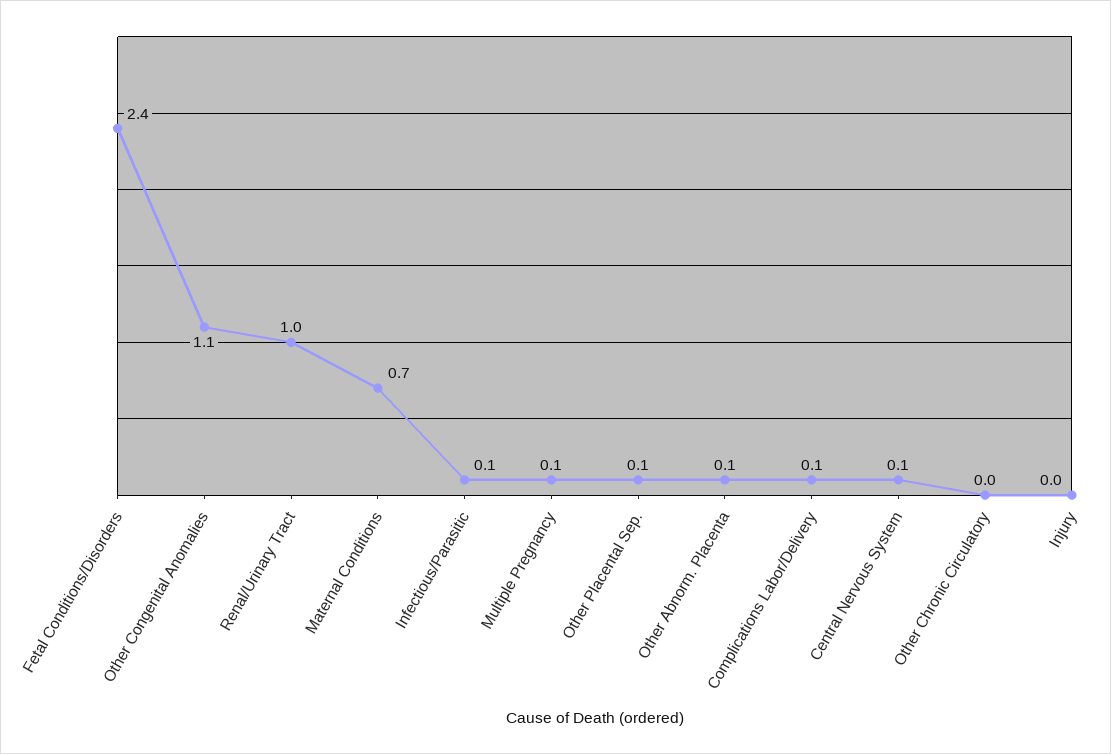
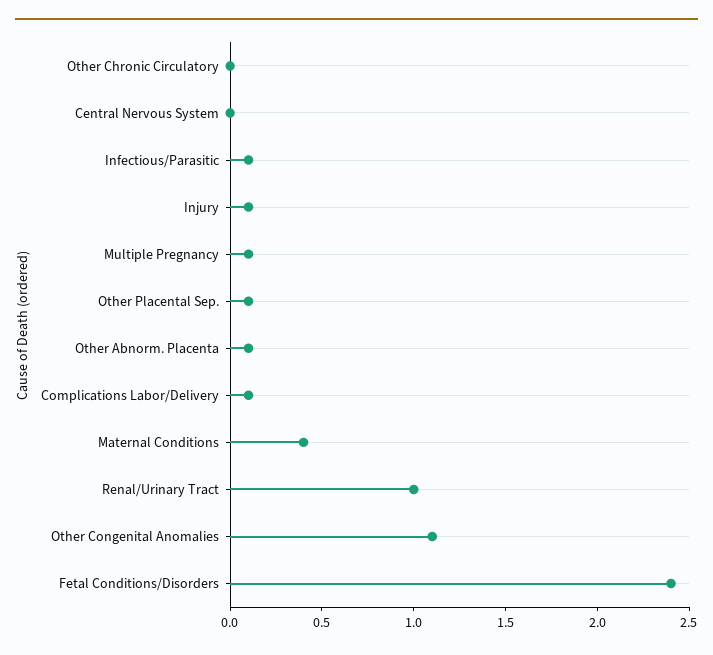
Maternal Conditions: 0.7 -> 0.4
Central Nervous System: 0.1 -> 0
Injury: 0 -> 0.1

